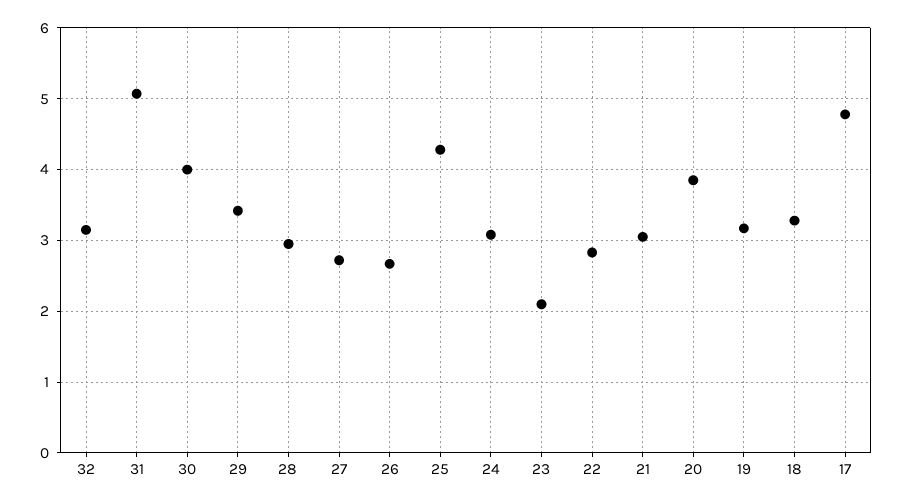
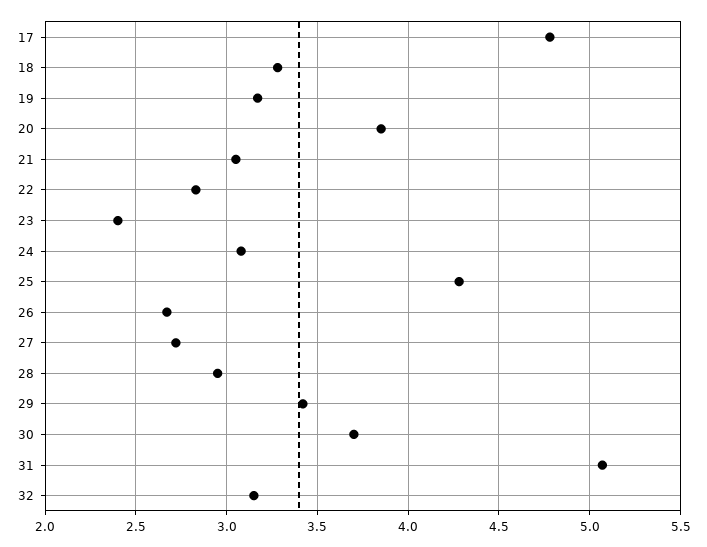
30: 4 -> 3.7
23: 2.1 -> 2.4

